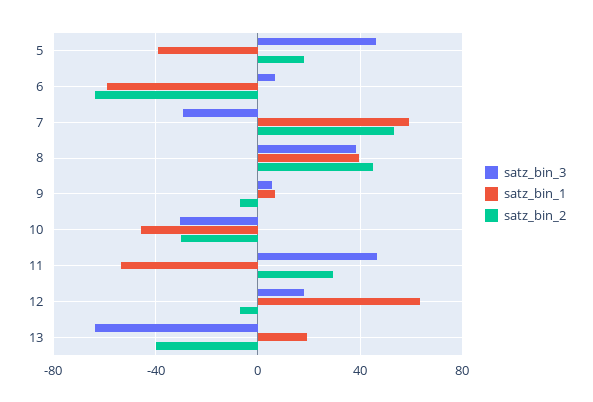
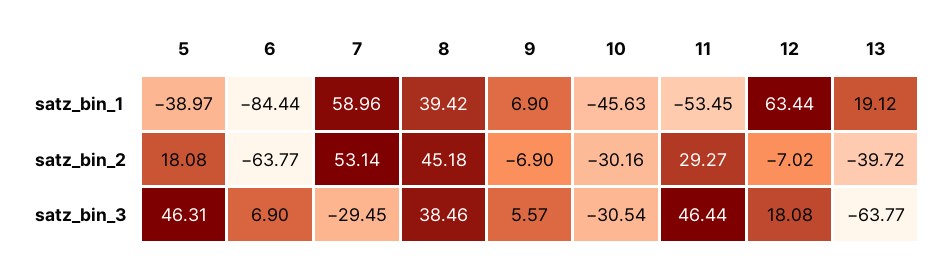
satz_bin_1, 6: -60 -> -84.44

